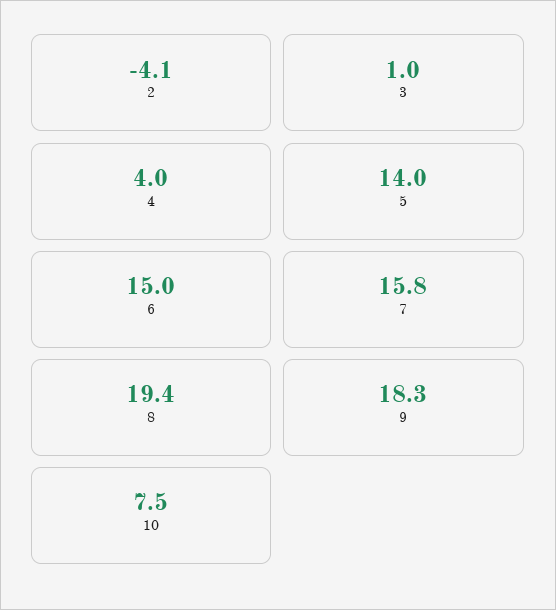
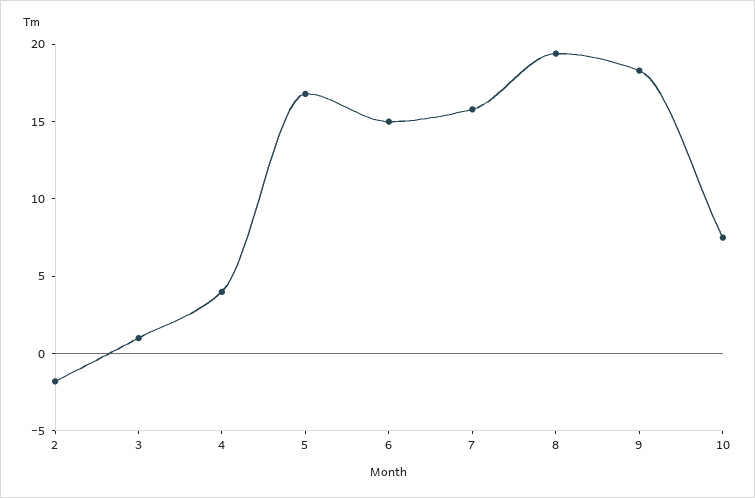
2: -4.1 -> -2
5: 14 -> 17

